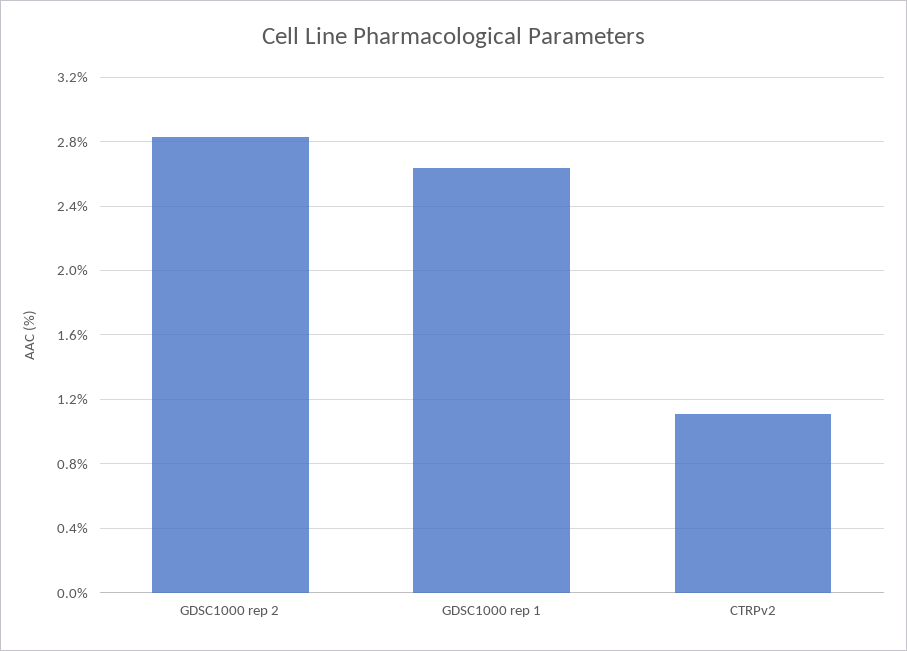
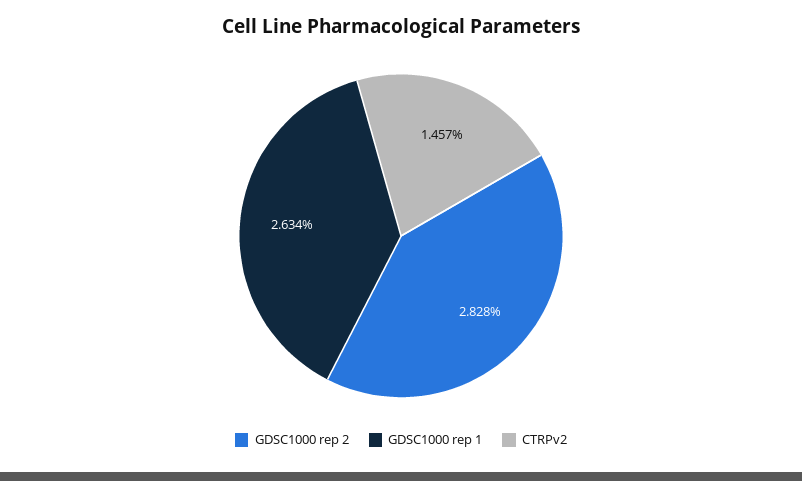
CTRPv2: 1.1 -> 1.457

